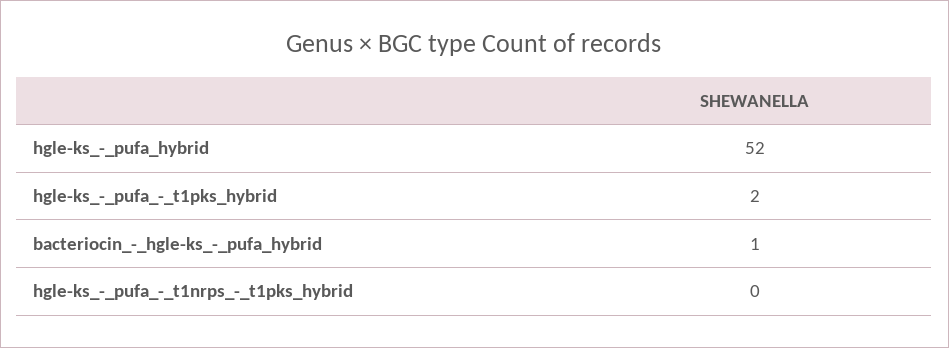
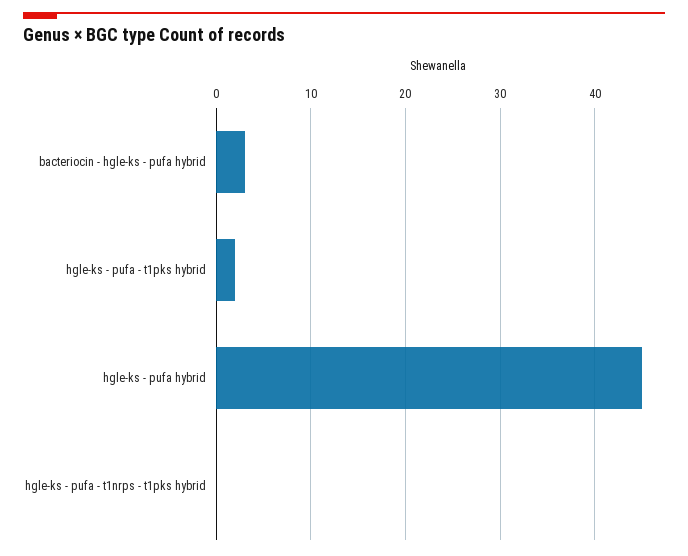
hgle-ks_-_pufa_hybrid: 52 -> 45
bacteriocin_-_hgle-ks_-_pufa_hybrid: 1 -> 3

